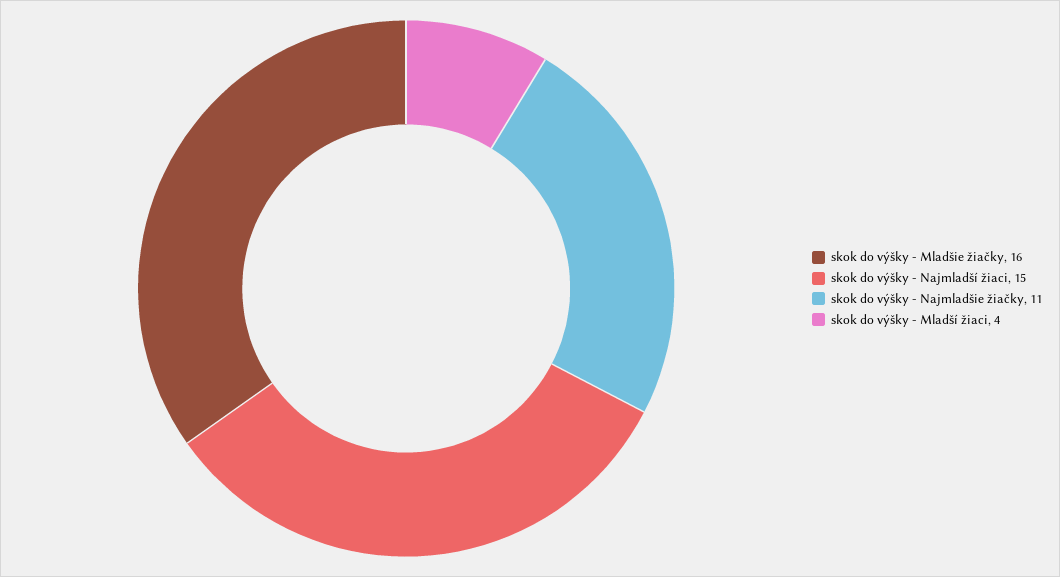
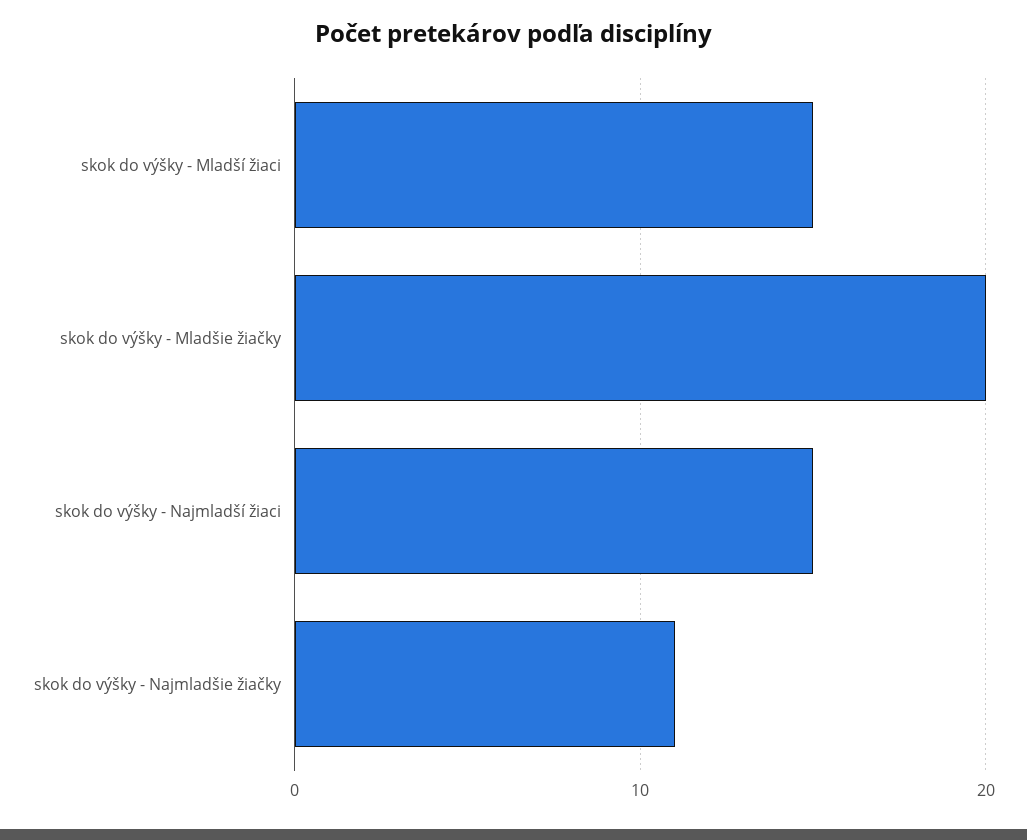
skok do výšky - Mladšie žiačky: 16 -> 20
skok do výšky - Mladší žiaci: 4 -> 15

